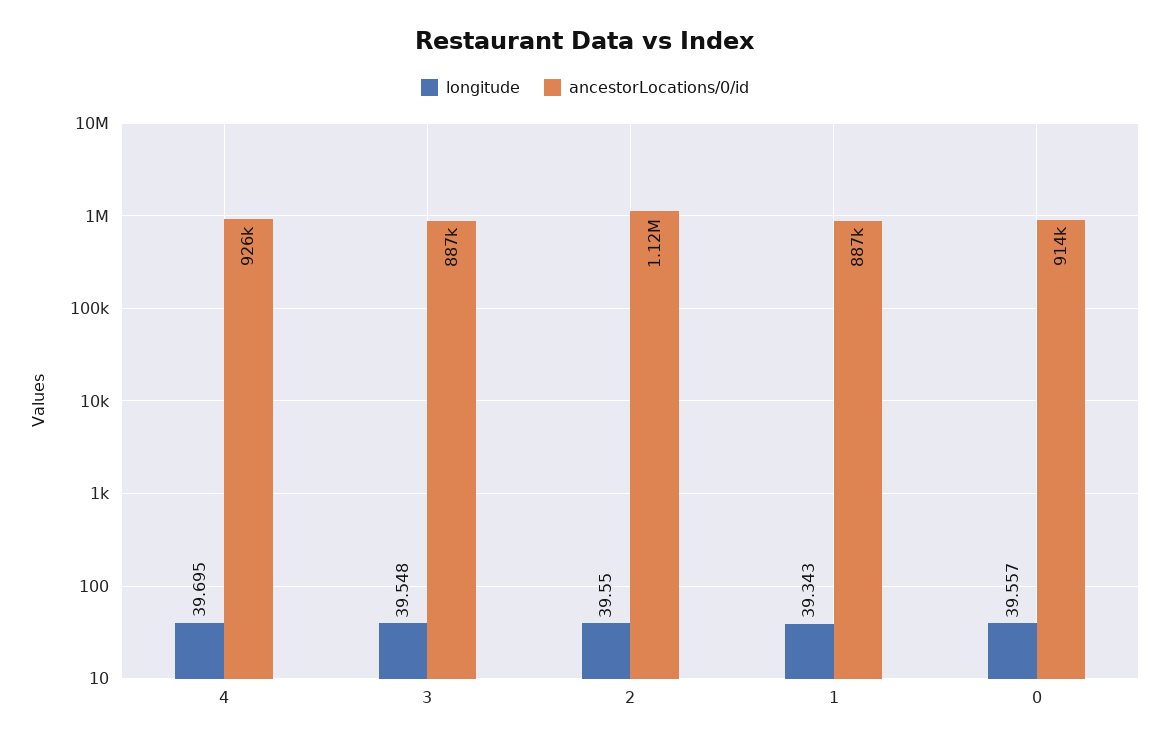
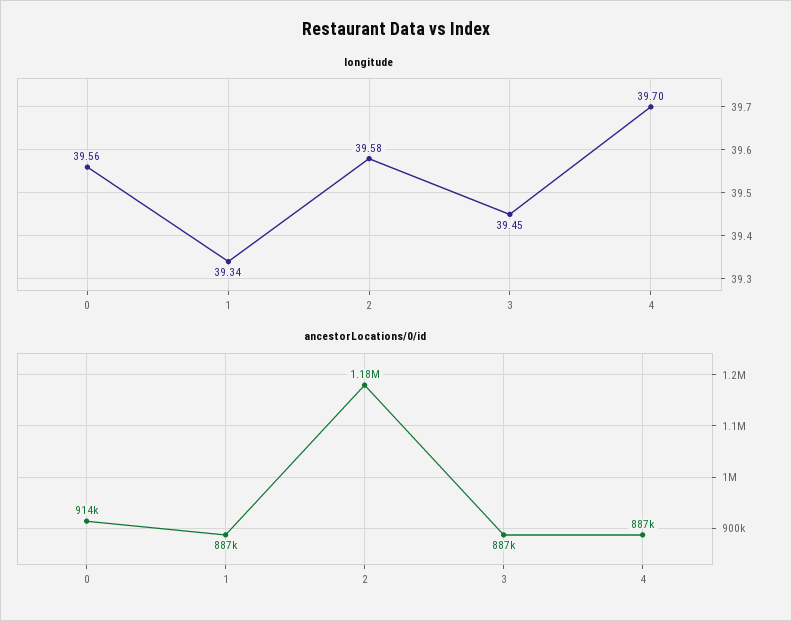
ancestorLocations/0/id, 4: 926000 -> 887000
longitude, 3: 39.548 -> 39.45
longitude, 2: 39.55 -> 39.58
ancestorLocations/0/id, 2: 1120000 -> 1180000

